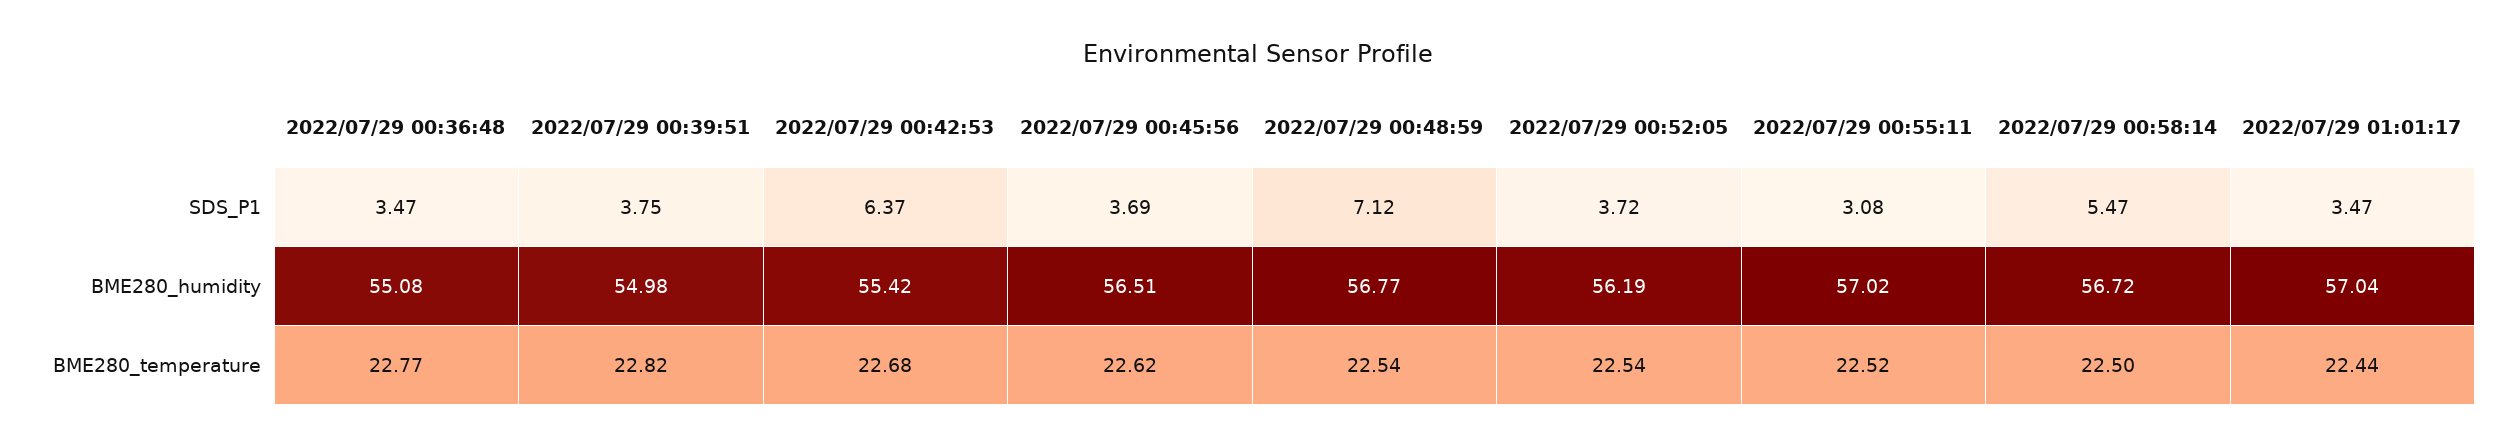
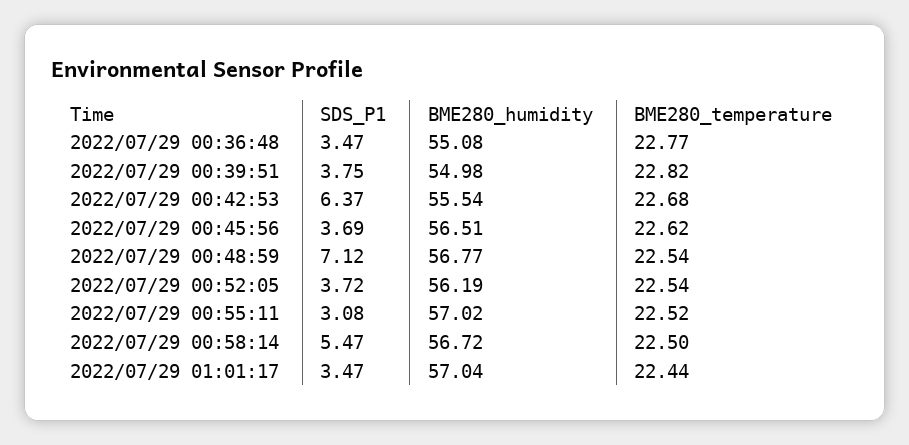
2022/07/29 00:42:53, BME280_humidity: 55.42 -> 55.54

